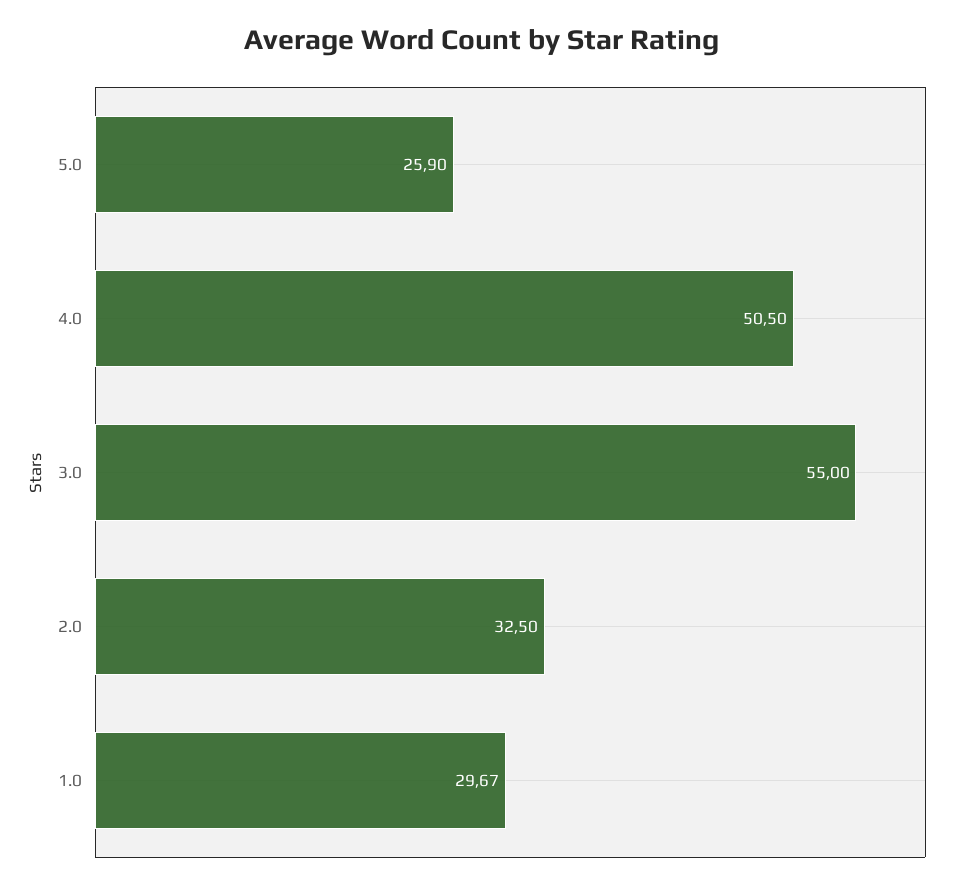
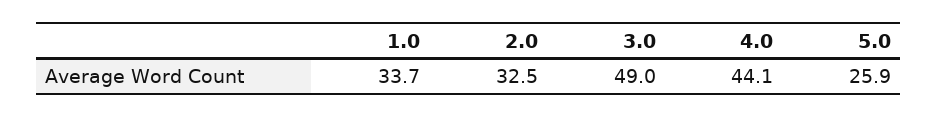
4.0: 50.5 -> 44.1
3.0: 55 -> 49
1.0: 29.67 -> 33.7

